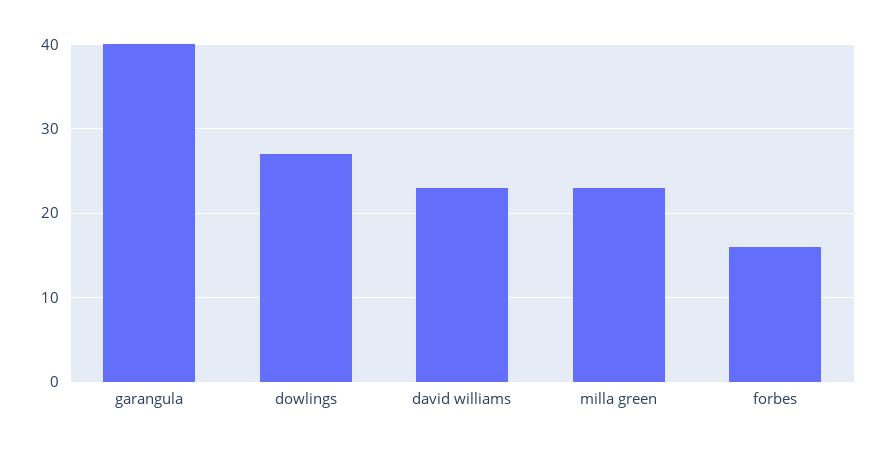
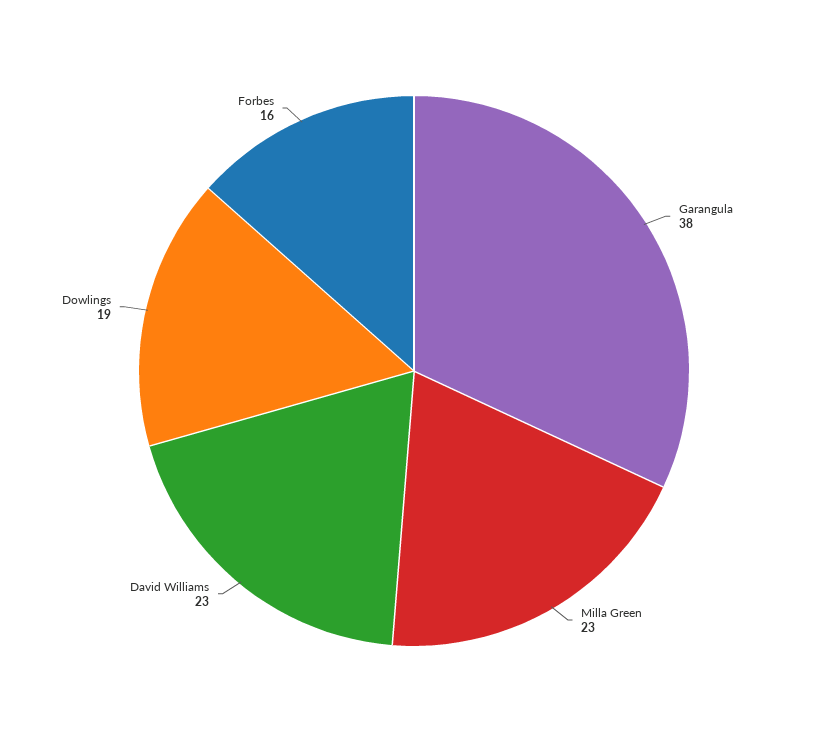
garangula: 40 -> 38
dowlings: 27 -> 19

